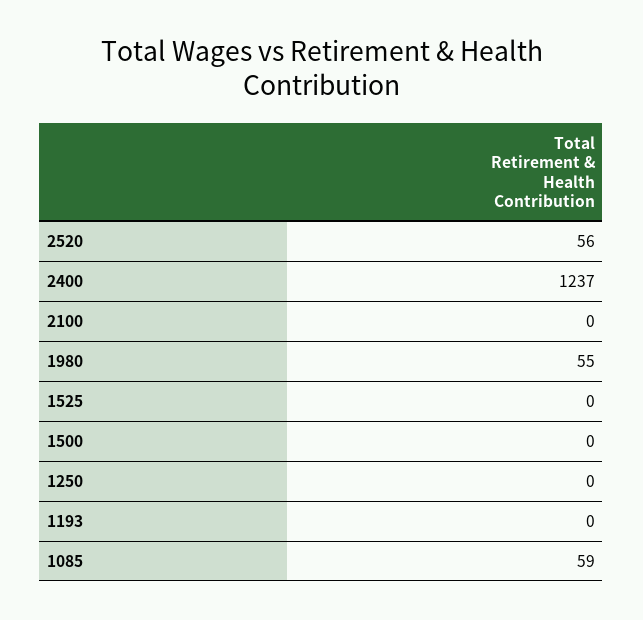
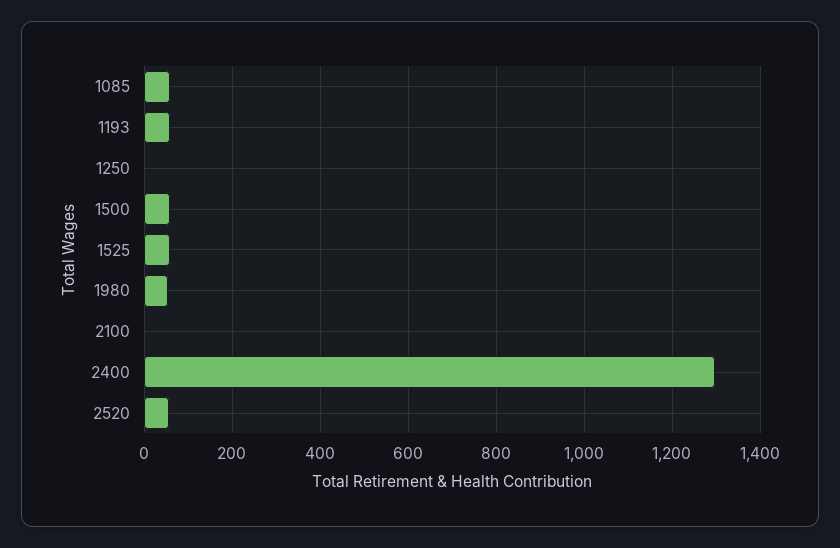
2400: 1237 -> 1300
1525: 0 -> 60
1500: 0 -> 60
1193: 0 -> 60

